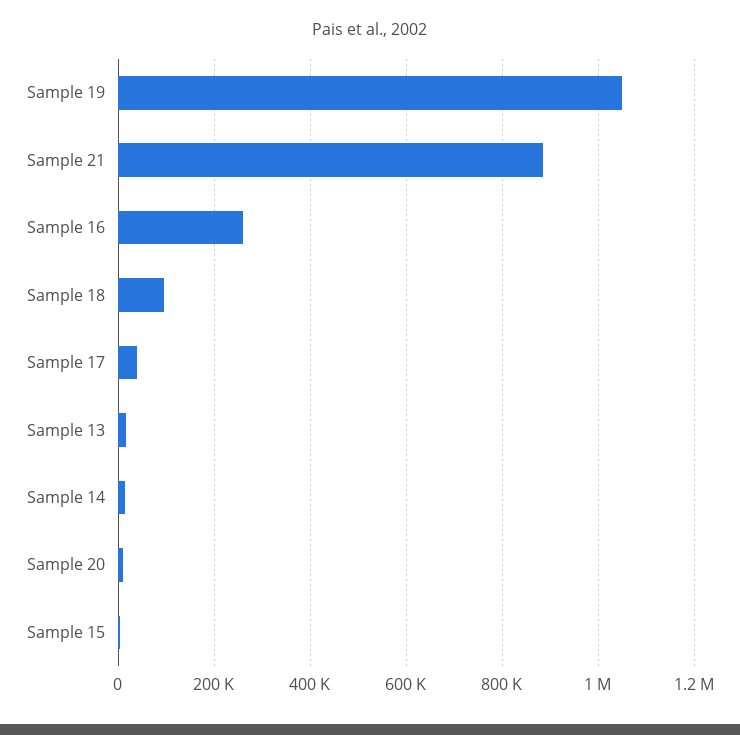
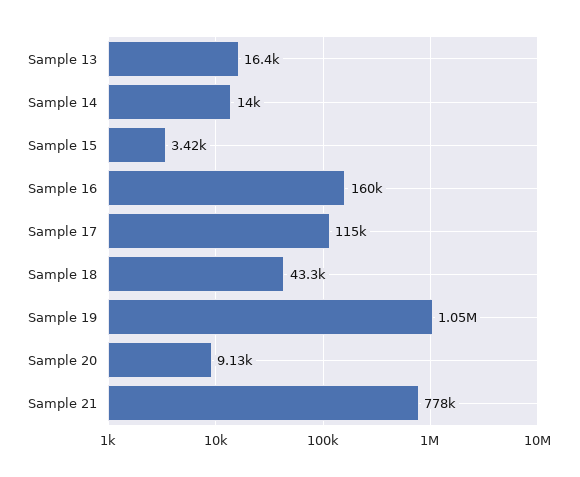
Sample 21: 880000 -> 778000
Sample 16: 260000 -> 160000
Sample 18: 100000 -> 43300
Sample 17: 40000 -> 115000

